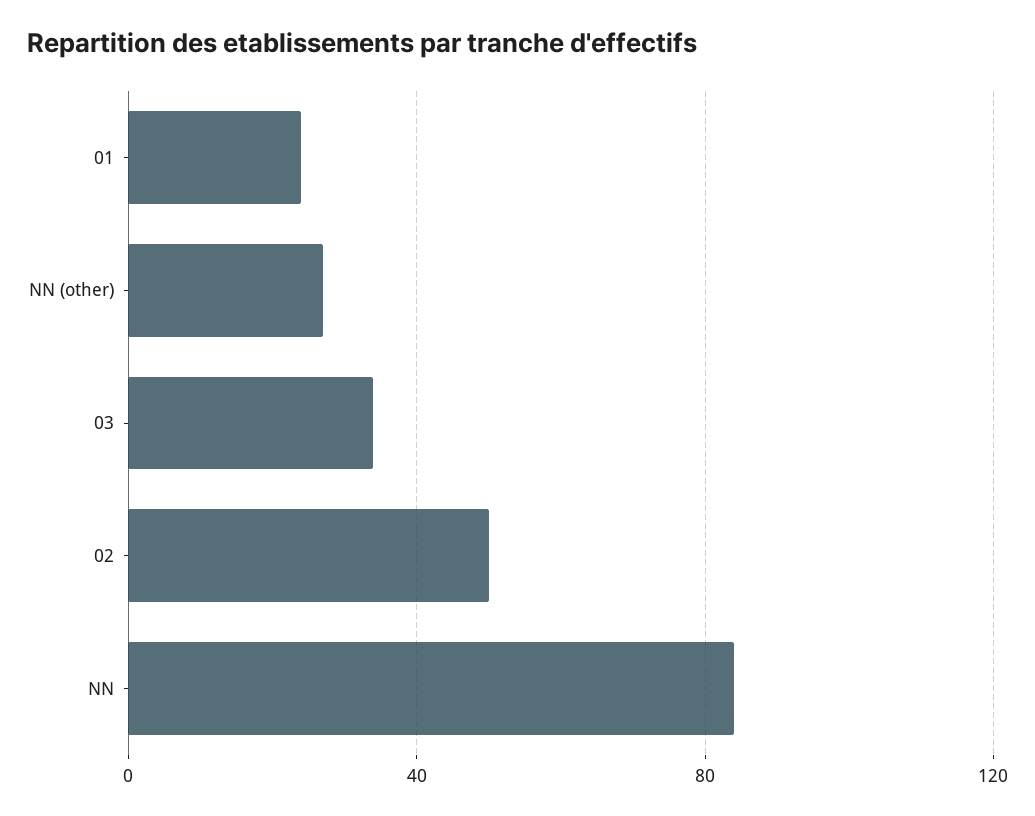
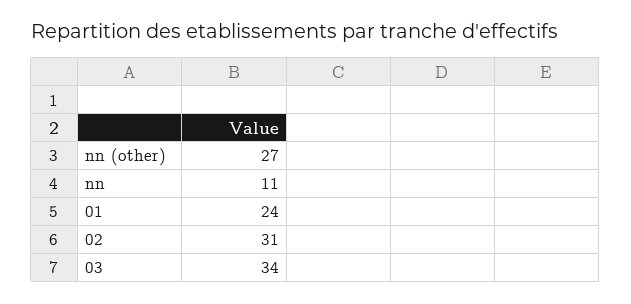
02: 50 -> 31
NN: 85 -> 11

